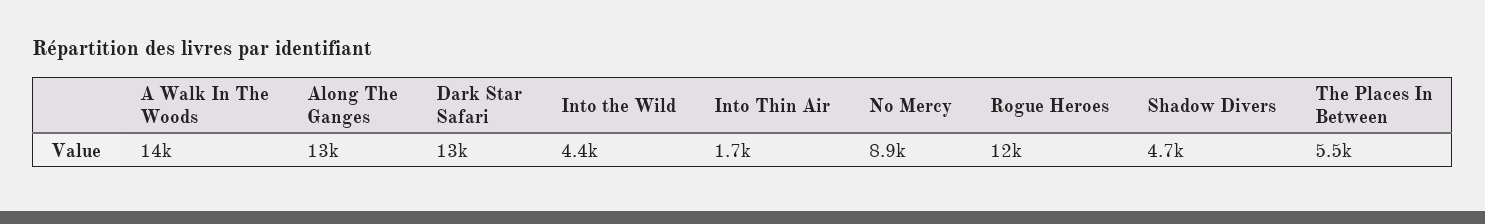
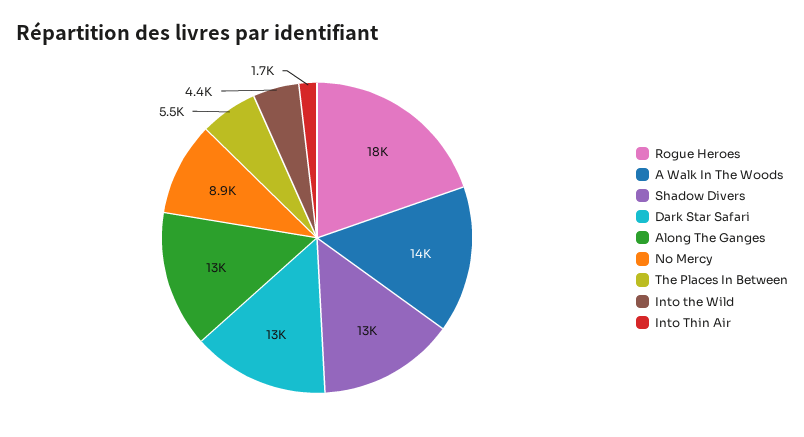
Rogue Heroes: 12000 -> 18000
Shadow Divers: 4700 -> 13000

